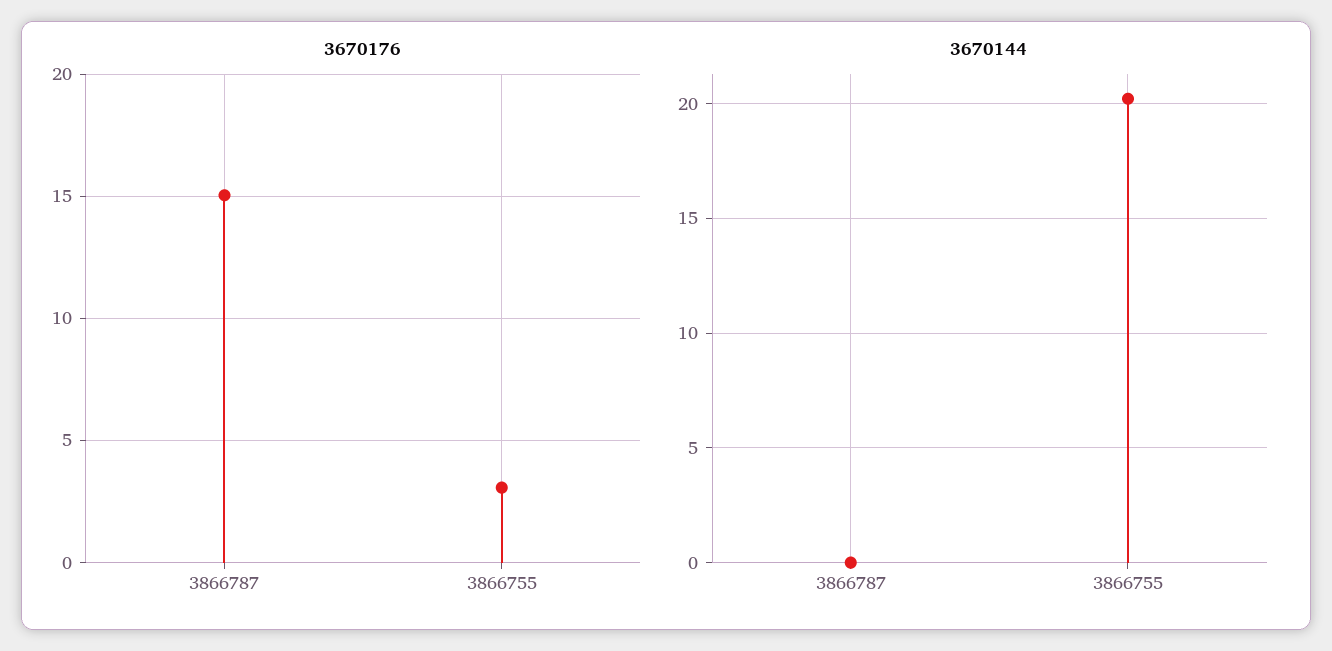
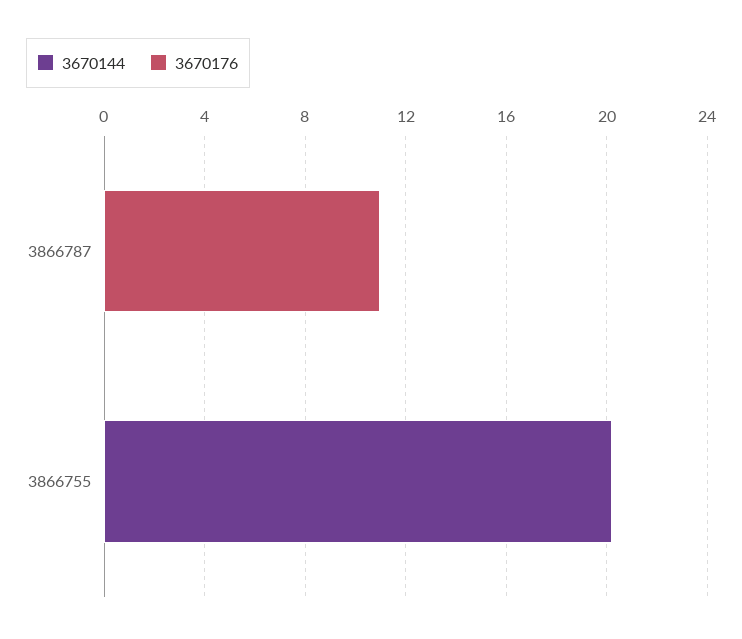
3670176, 3866787: 15 -> 11
3670176, 3866755: 3 -> 0

